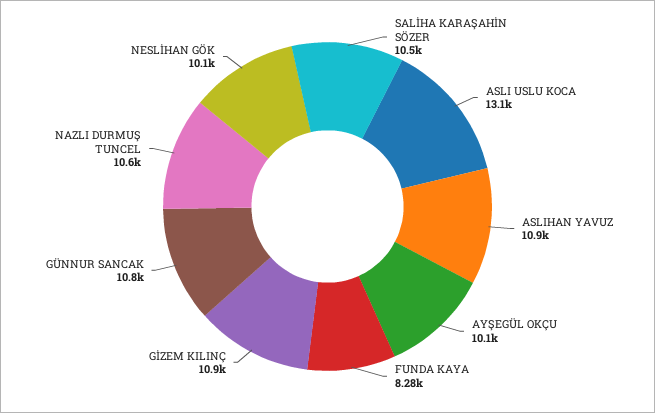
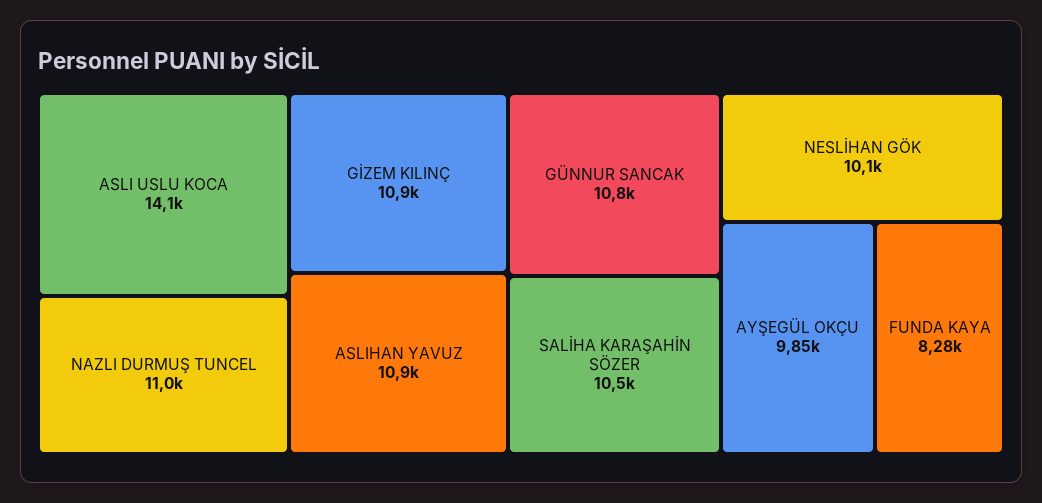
ASLI USLU KOCA: 13100 -> 14100
AYŞEGÜL OKÇU: 10100 -> 9850
NAZLI DURMUŞ TUNCEL: 10600 -> 11000

